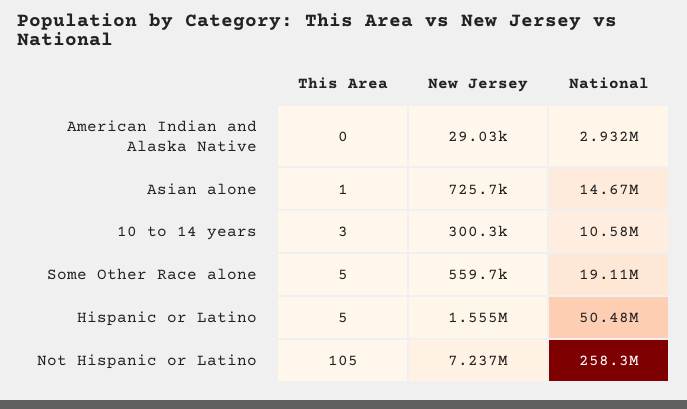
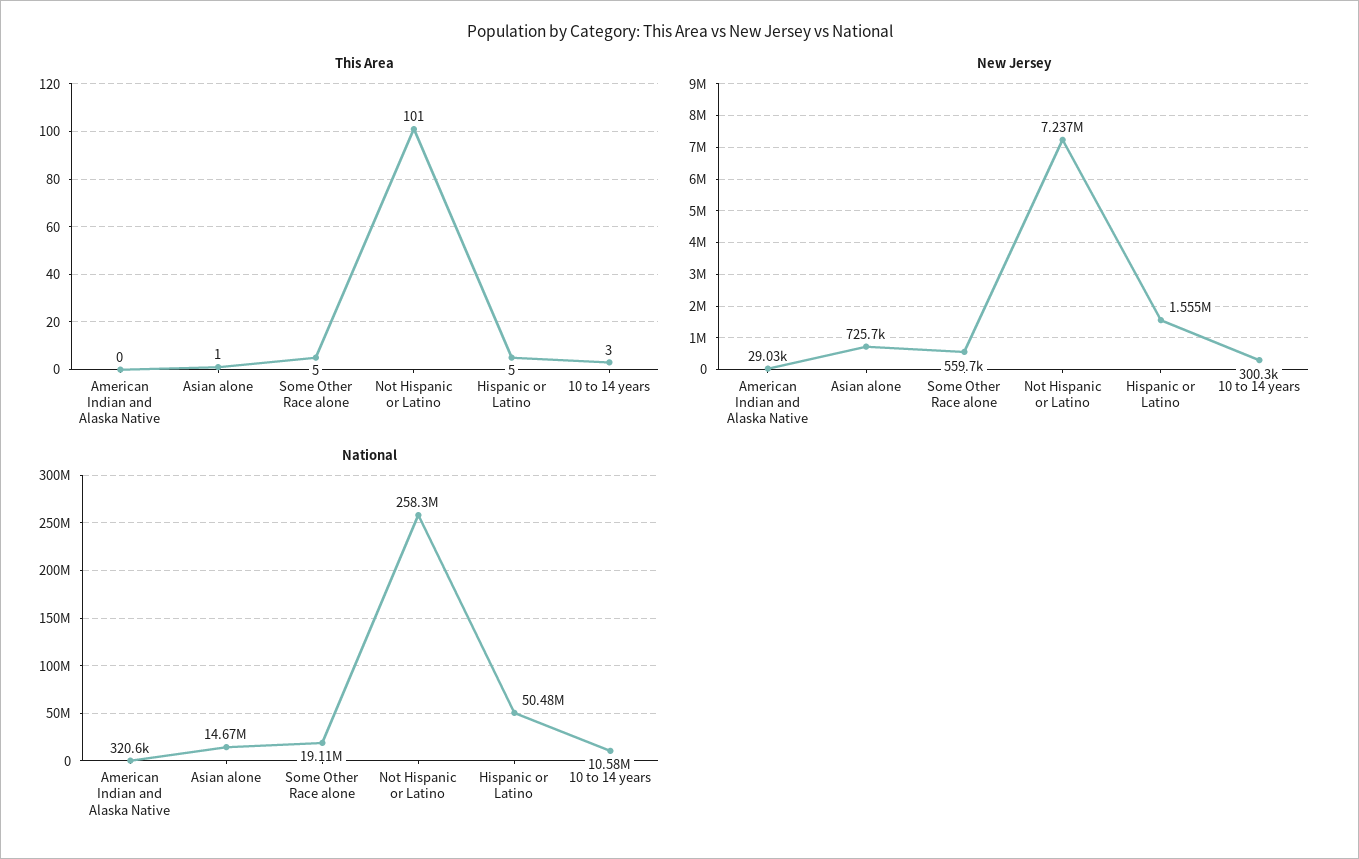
National, American Indian and Alaska Native: 2932000 -> 320600
This Area, Not Hispanic or Latino: 105 -> 101

